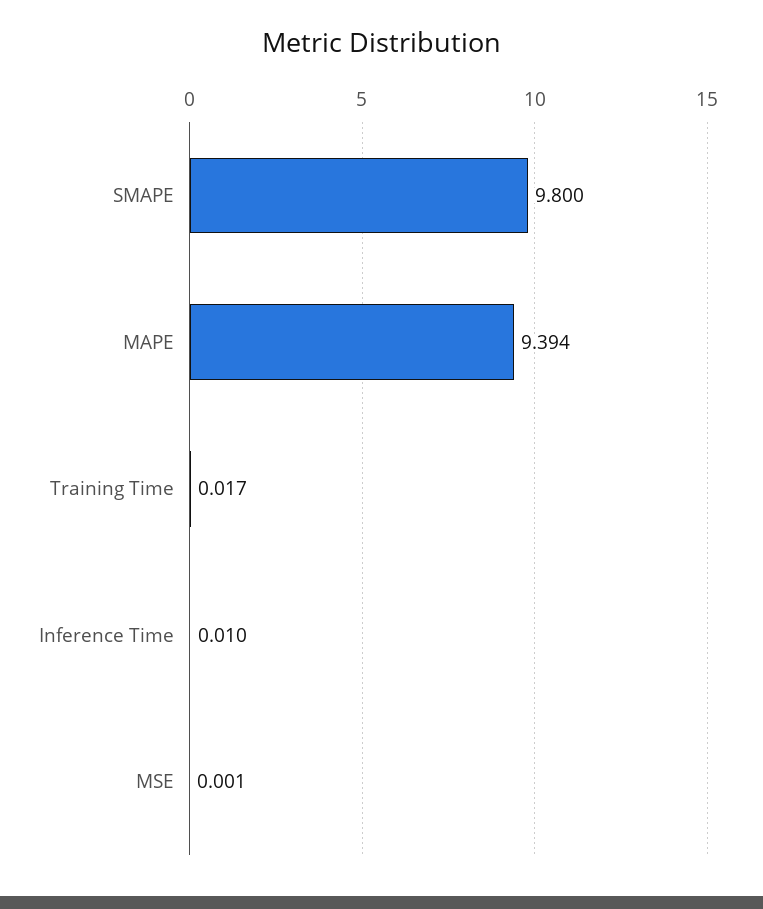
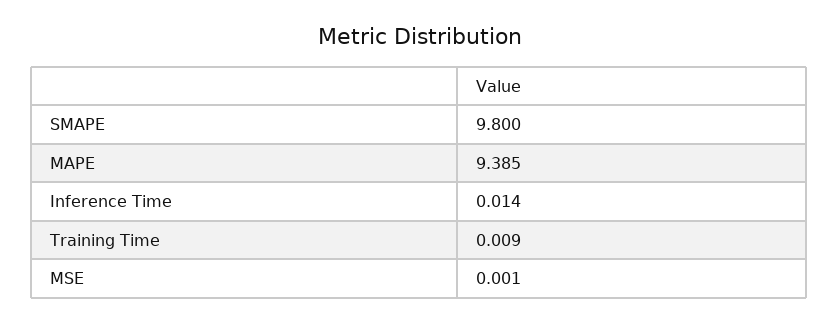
MAPE: 9.394 -> 9.385
Training Time: 0.017 -> 0.009
Inference Time: 0.01 -> 0.014

